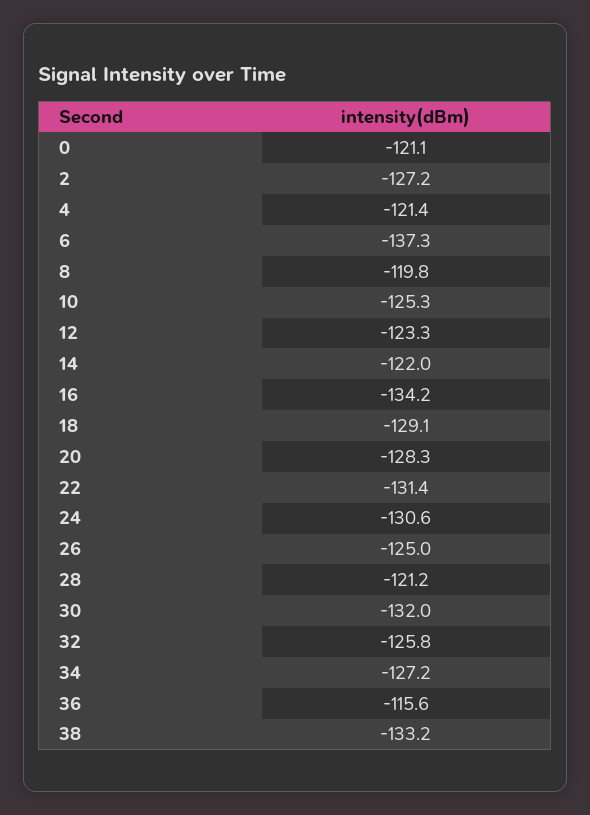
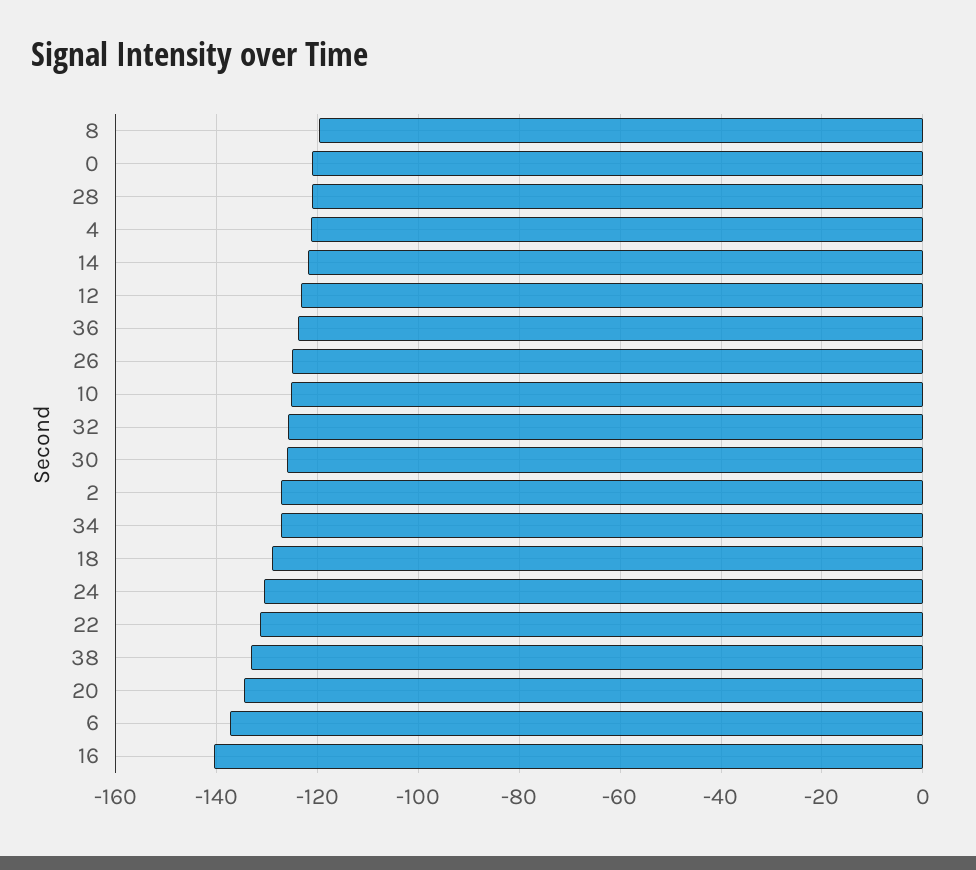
16: -134.2 -> -140
20: -128.3 -> -134
30: -132 -> -126
36: -115.6 -> -124

